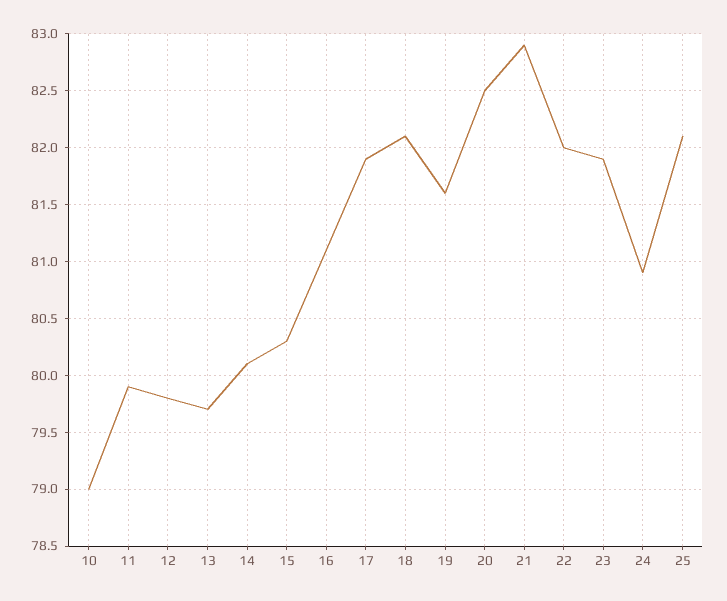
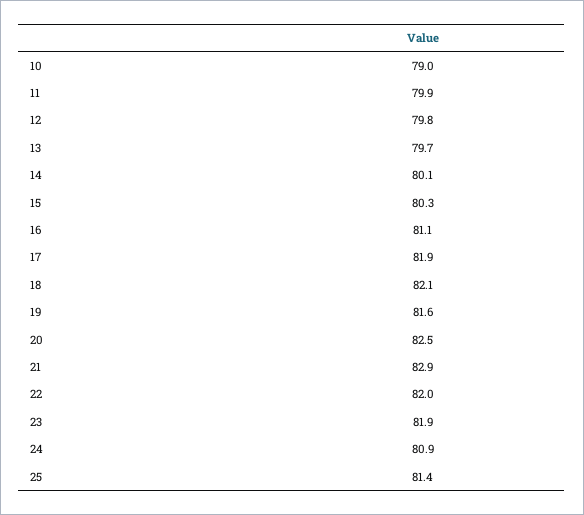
25: 82.1 -> 81.4

